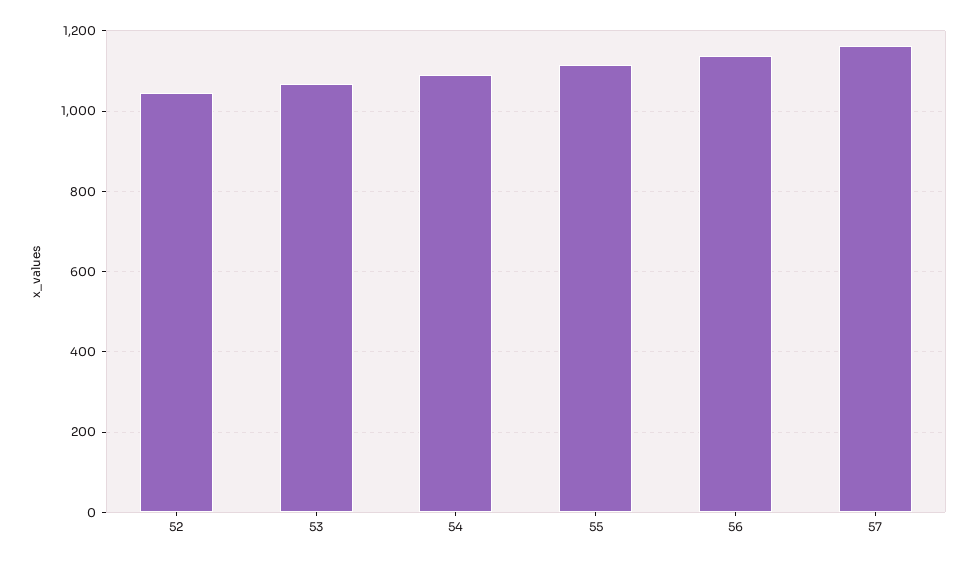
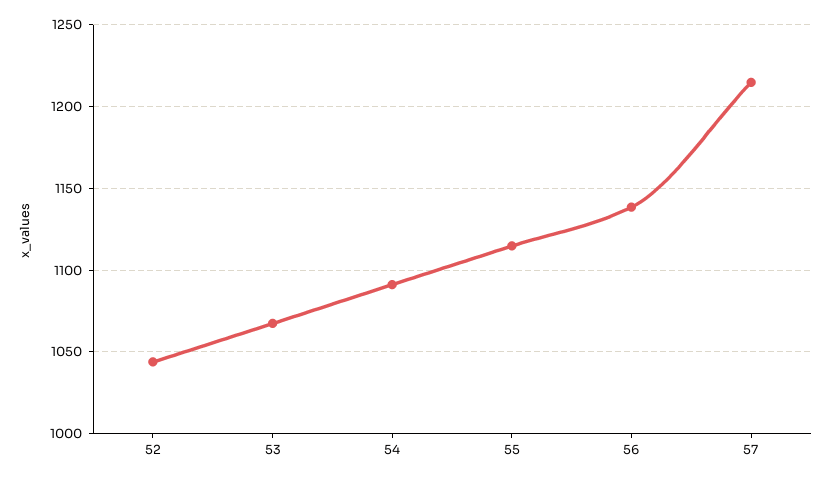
57: 1160 -> 1215

